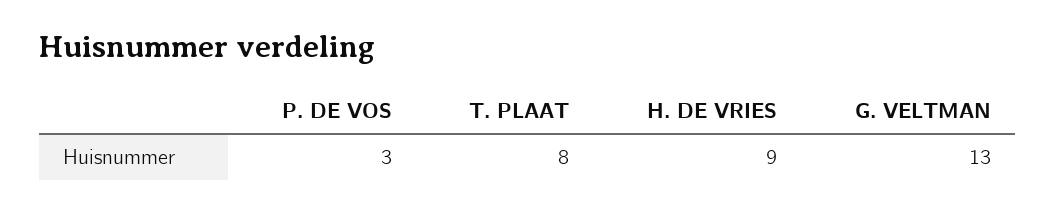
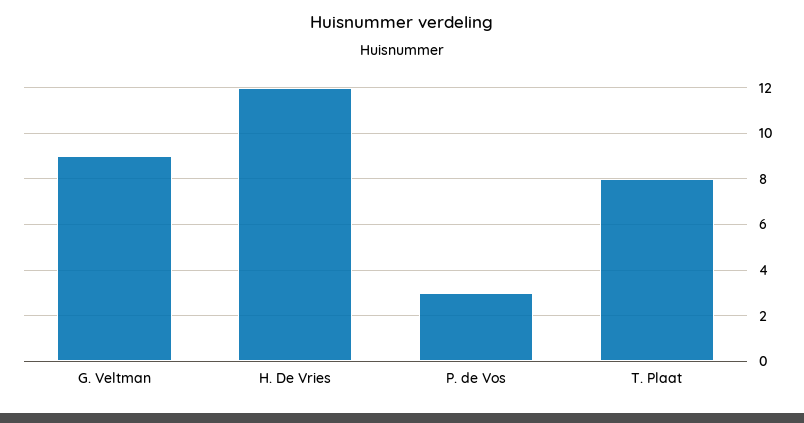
H. DE VRIES: 9 -> 12
G. VELTMAN: 13 -> 9

